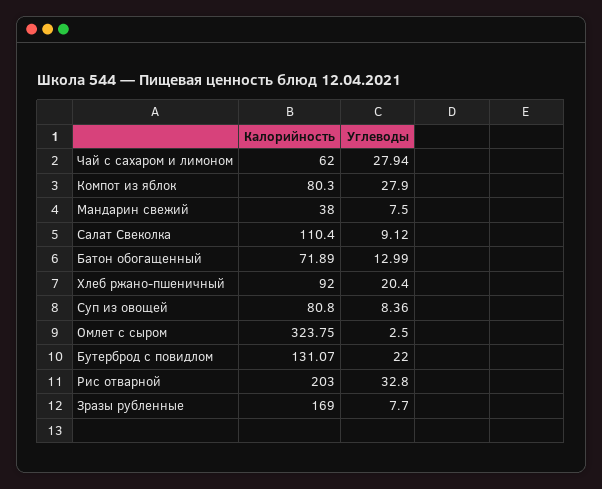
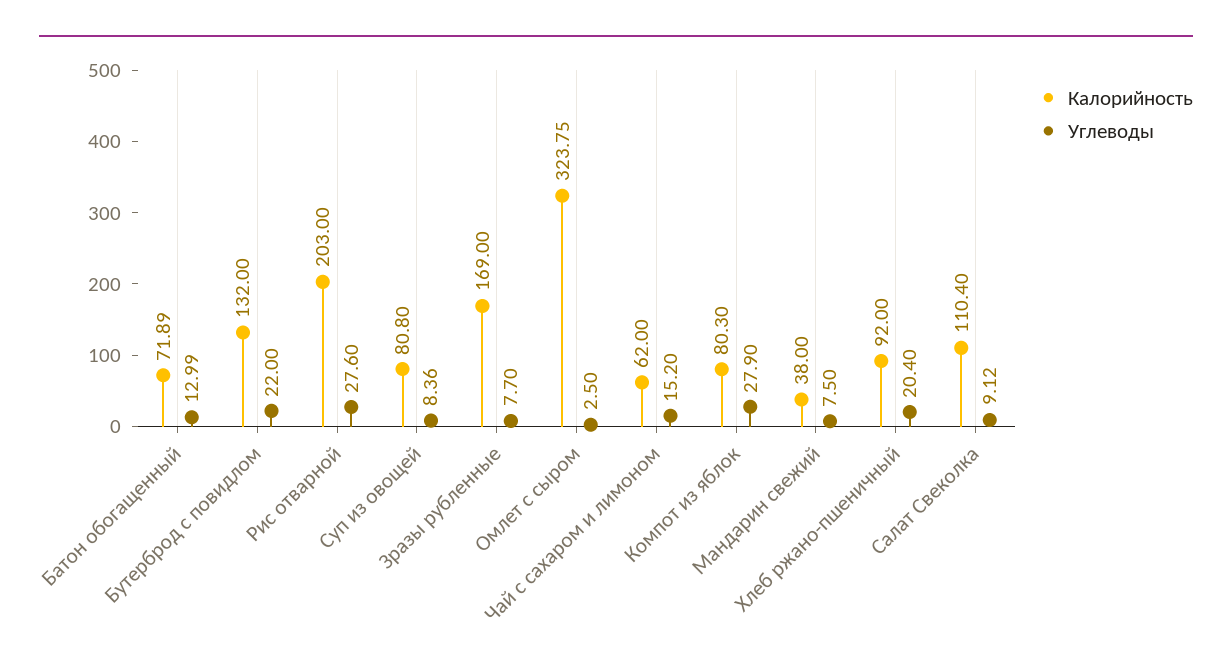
Углеводы, Чай с сахаром и лимоном: 27.94 -> 15.2
Калорийность, Бутерброд с повидлом: 131.07 -> 132
Углеводы, Рис отварной: 32.8 -> 27.6

